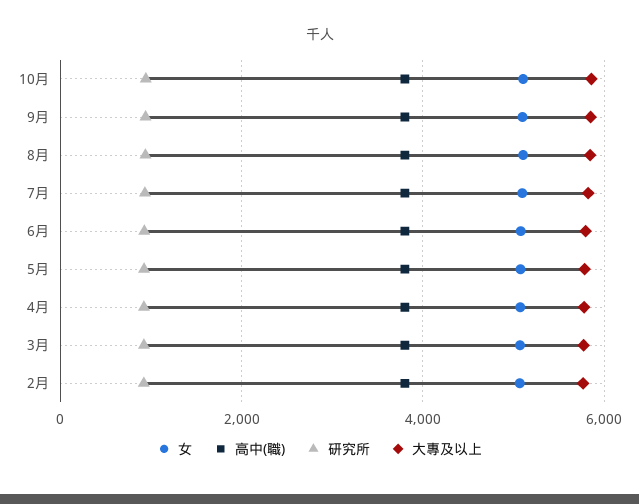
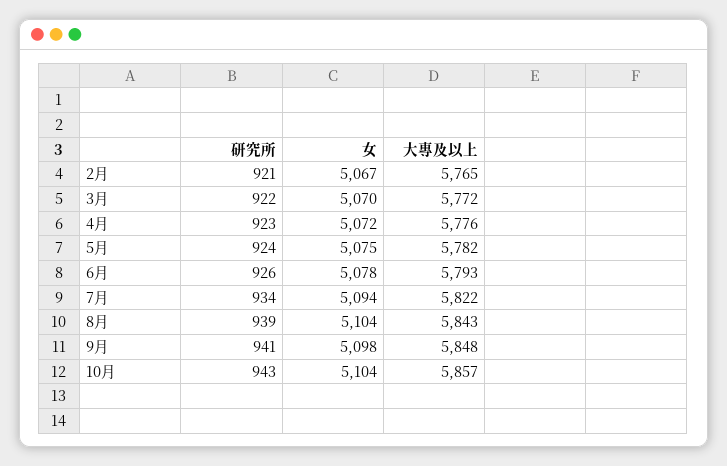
高中(職), 10月: 3800 -> none
高中(職), 9月: 3800 -> none
高中(職), 8月: 3800 -> none
高中(職), 7月: 3800 -> none
高中(職), 6月: 3800 -> none
高中(職), 5月: 3800 -> none
高中(職), 4月: 3800 -> none
高中(職), 3月: 3800 -> none
高中(職), 2月: 3800 -> none

